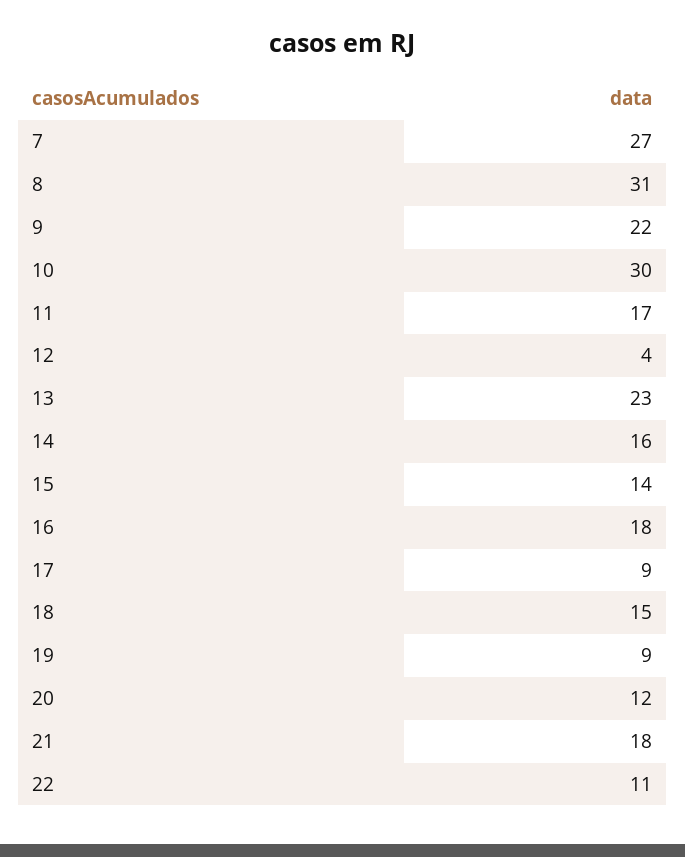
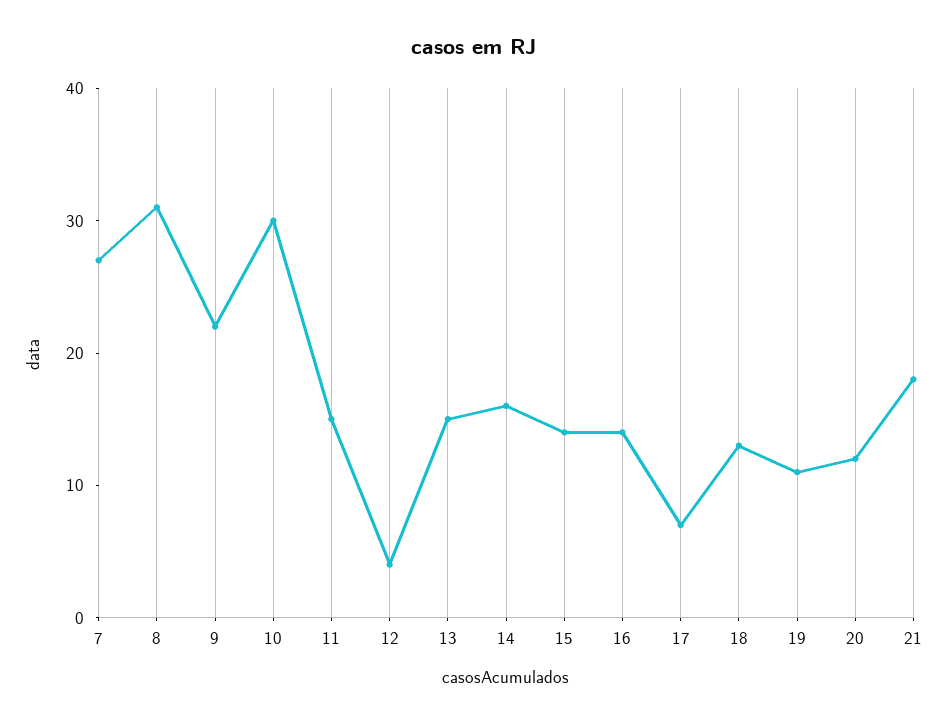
11: 17 -> 15
13: 23 -> 15
16: 18 -> 14
17: 9 -> 7
18: 15 -> 13
19: 9 -> 11
22: 11 -> none

